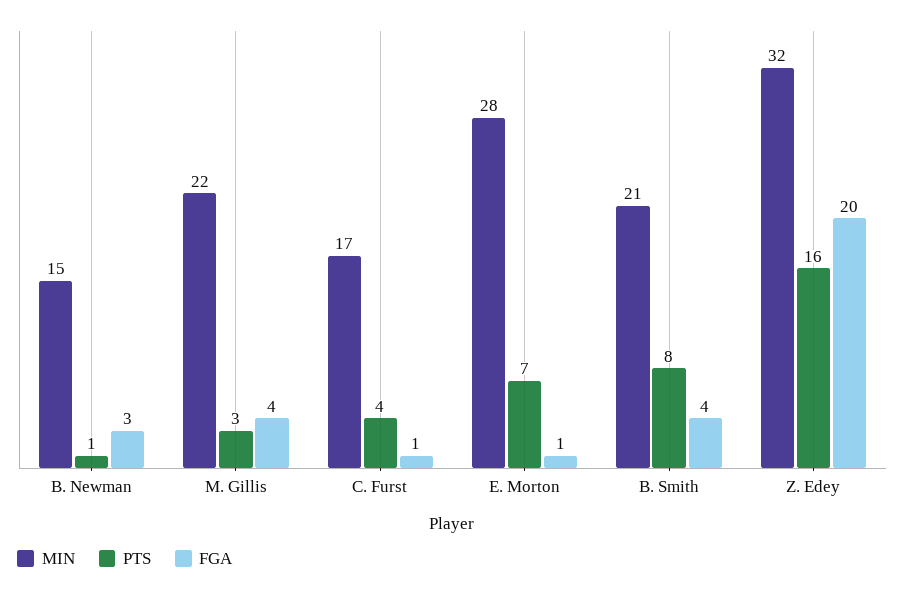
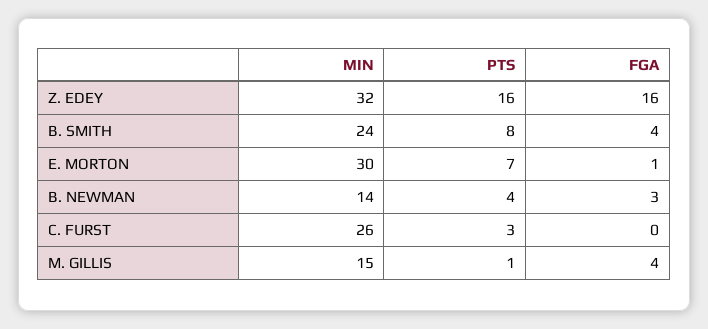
MIN, B. Newman: 15 -> 14
PTS, B. Newman: 1 -> 4
MIN, M. Gillis: 22 -> 15
PTS, M. Gillis: 3 -> 1
MIN, C. Furst: 17 -> 26
PTS, C. Furst: 4 -> 3
FGA, C. Furst: 1 -> 0
MIN, E. Morton: 28 -> 30
MIN, B. Smith: 21 -> 24
FGA, Z. Edey: 20 -> 16

